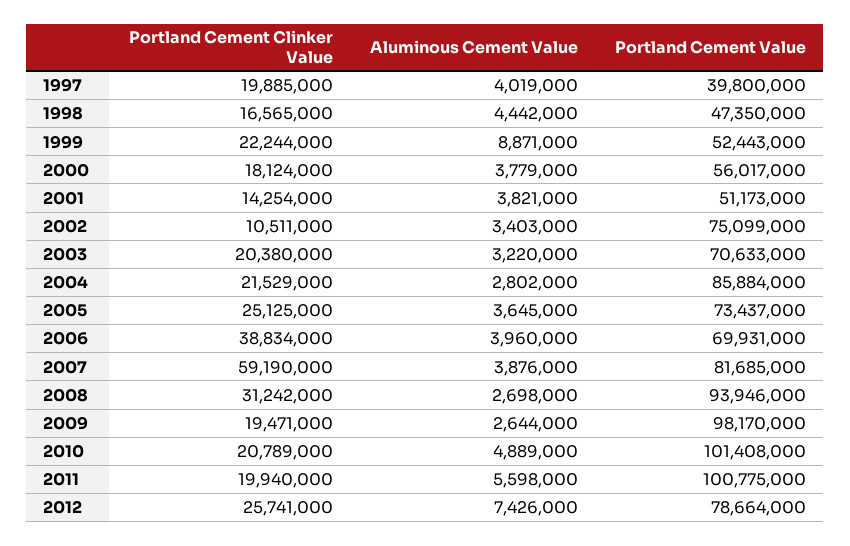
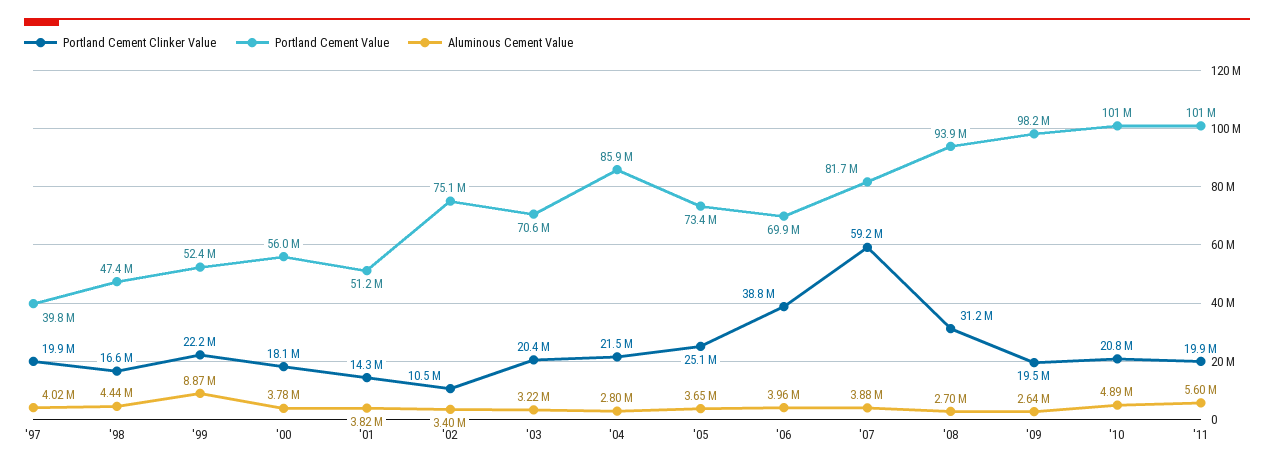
Portland Cement Clinker Value, 2012: 25741000 -> none
Aluminous Cement Value, 2012: 7426000 -> none
Portland Cement Value, 2012: 78664000 -> none

